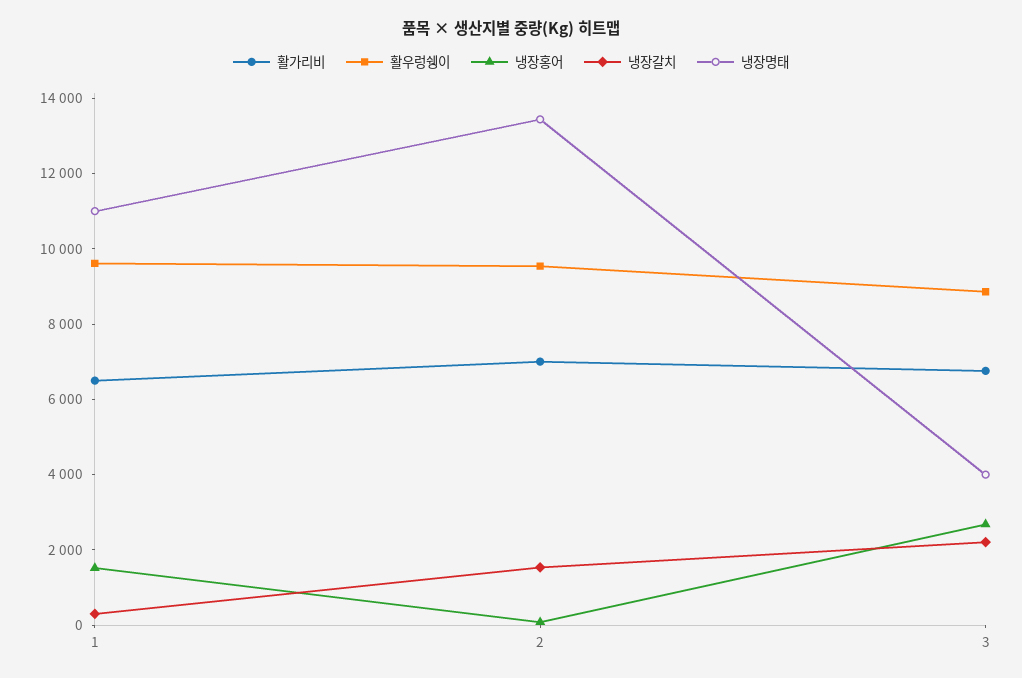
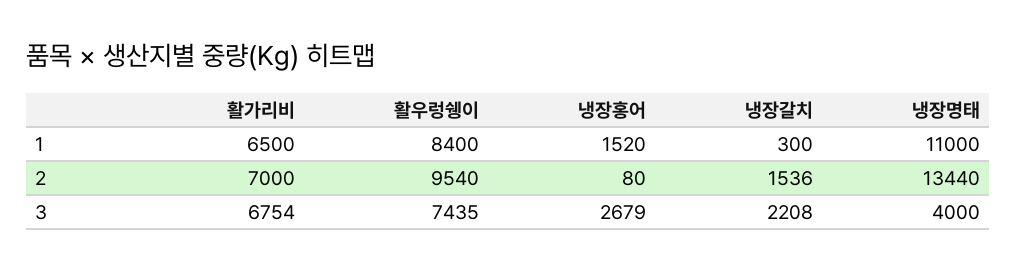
활우렁쉥이, 1: 9500 -> 8400
활우렁쉥이, 3: 9000 -> 7435

